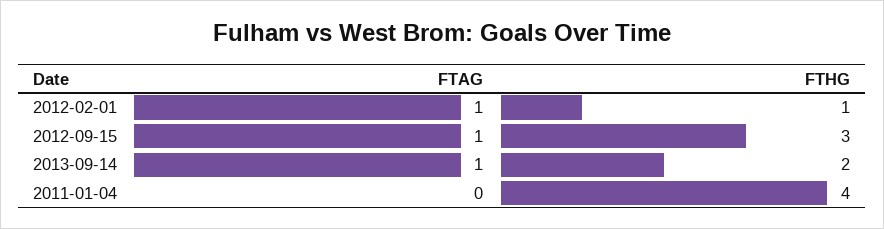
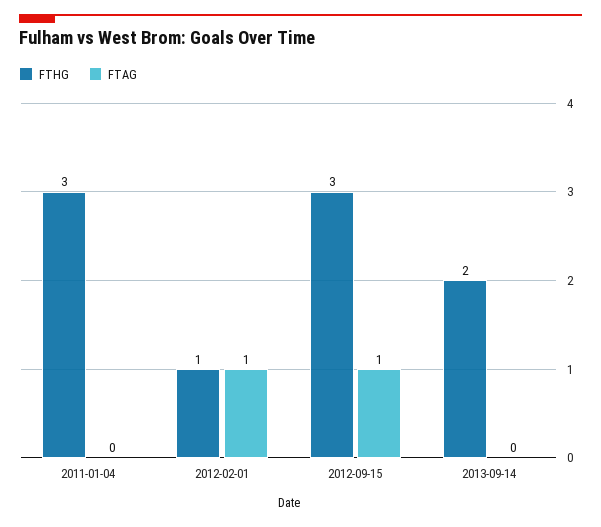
FTAG, 2013-09-14: 1 -> 0
FTHG, 2011-01-04: 4 -> 3

